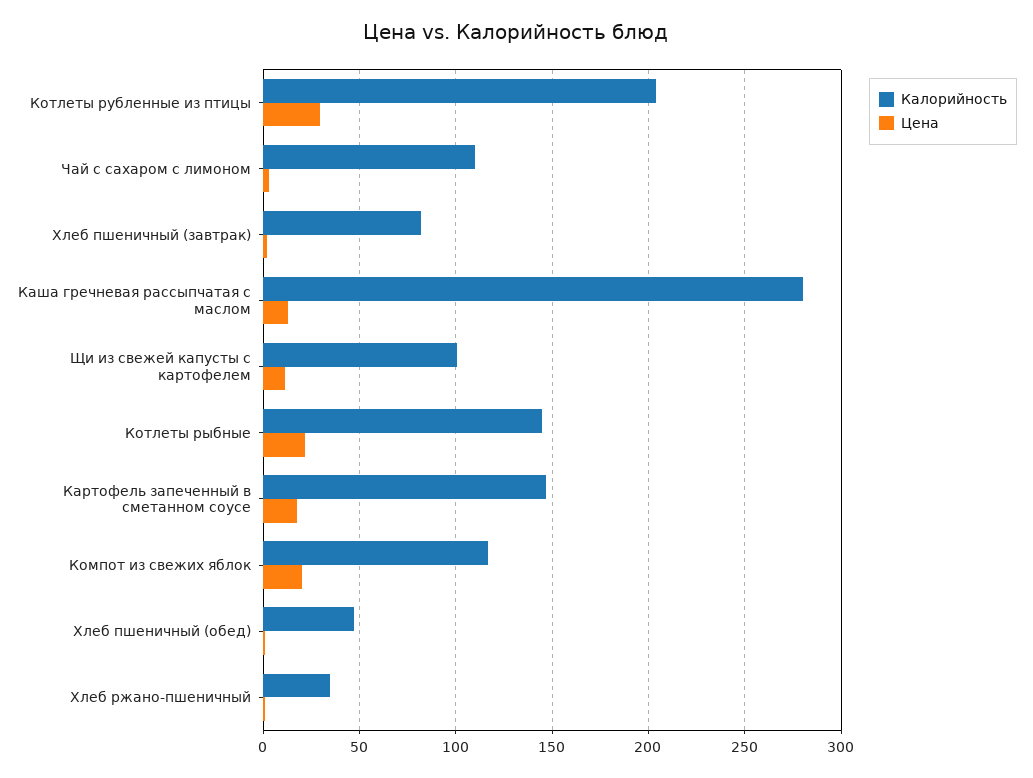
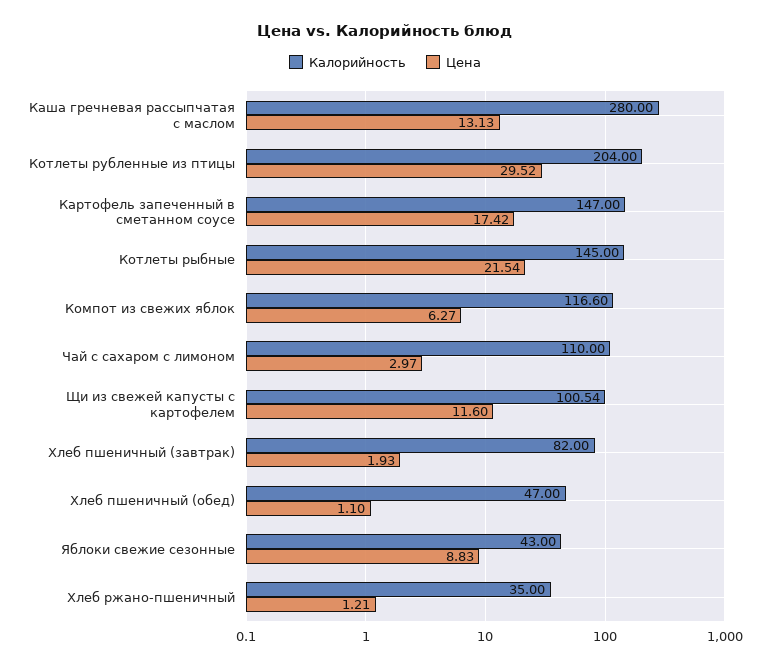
Цена, Компот из свежих яблок: 20 -> 6.27
Калорийность, Яблоки свежие сезонные: none -> 43
Цена, Яблоки свежие сезонные: none -> 8.83

